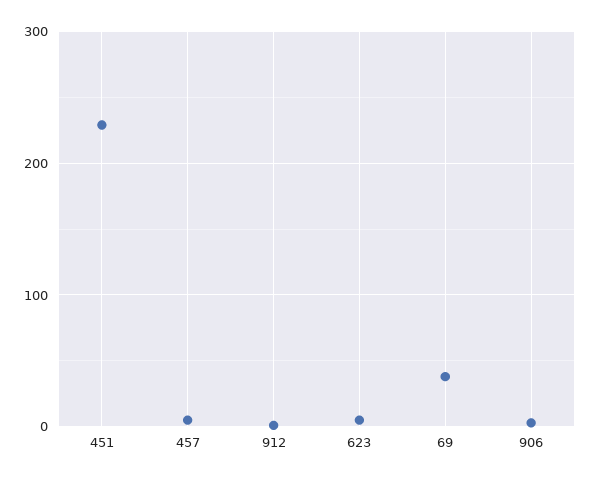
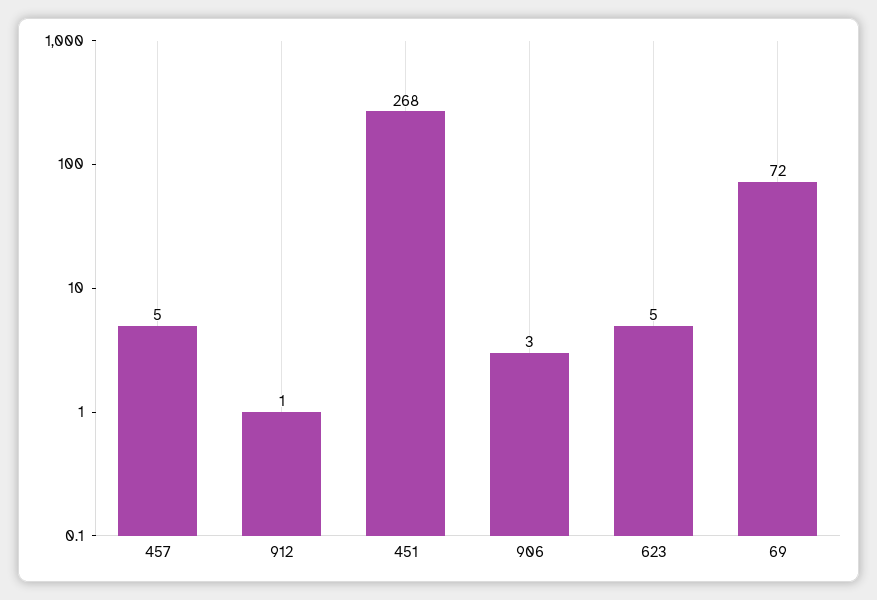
451: 230 -> 268
69: 40 -> 72

